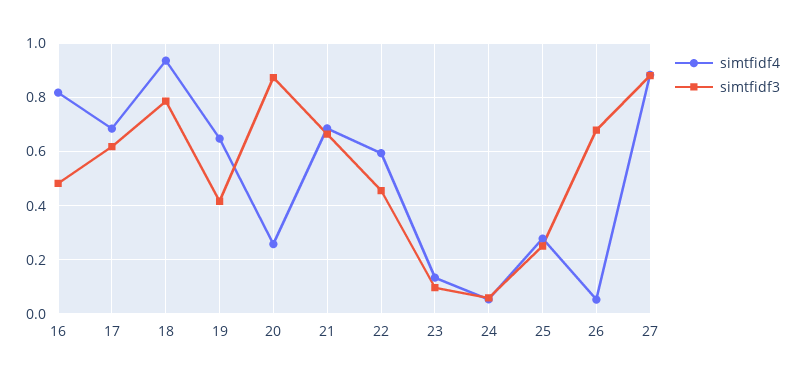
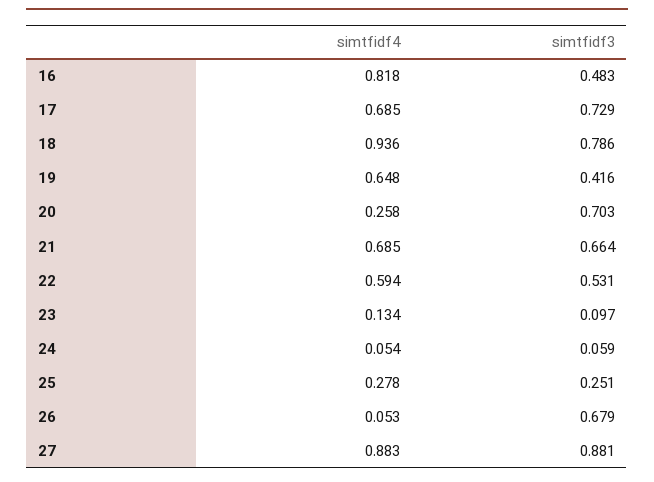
simtfidf3, 17: 0.625 -> 0.729
simtfidf3, 20: 0.875 -> 0.703
simtfidf3, 22: 0.45 -> 0.531

